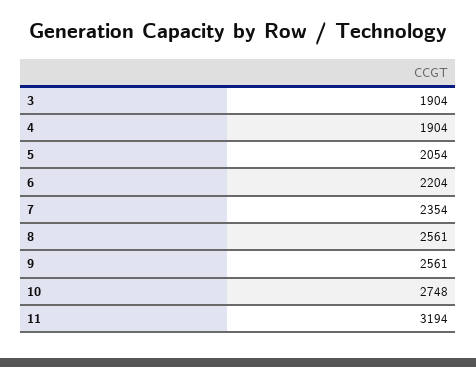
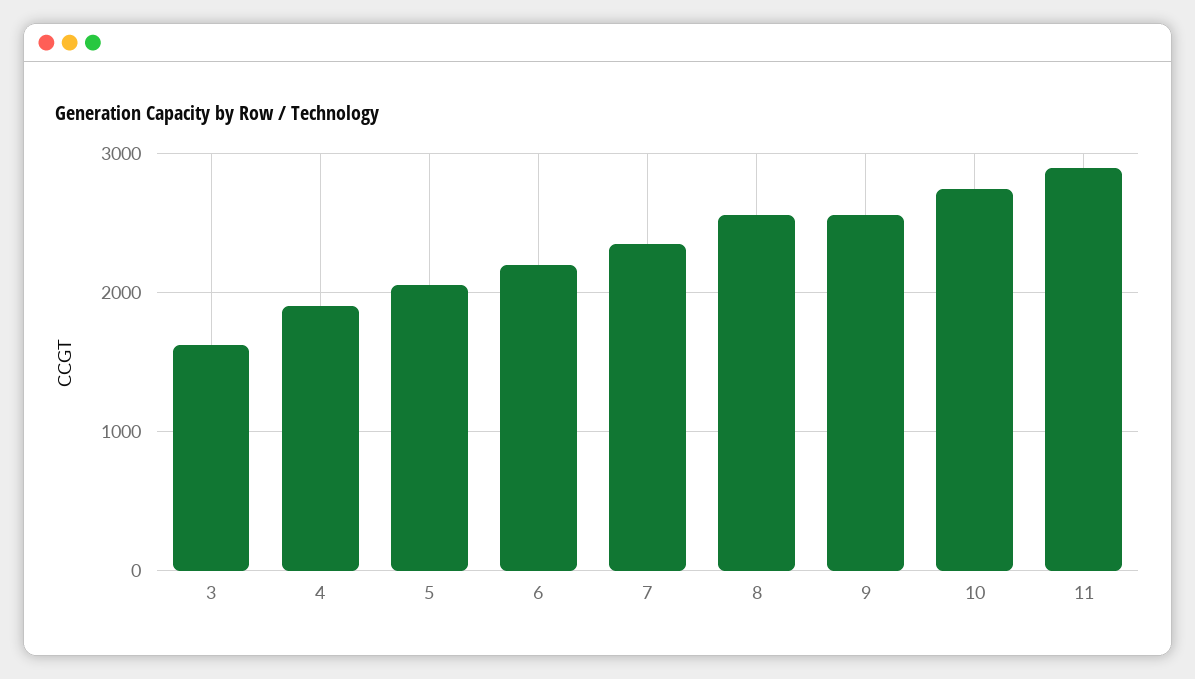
3: 1904 -> 1600
11: 3194 -> 2900

